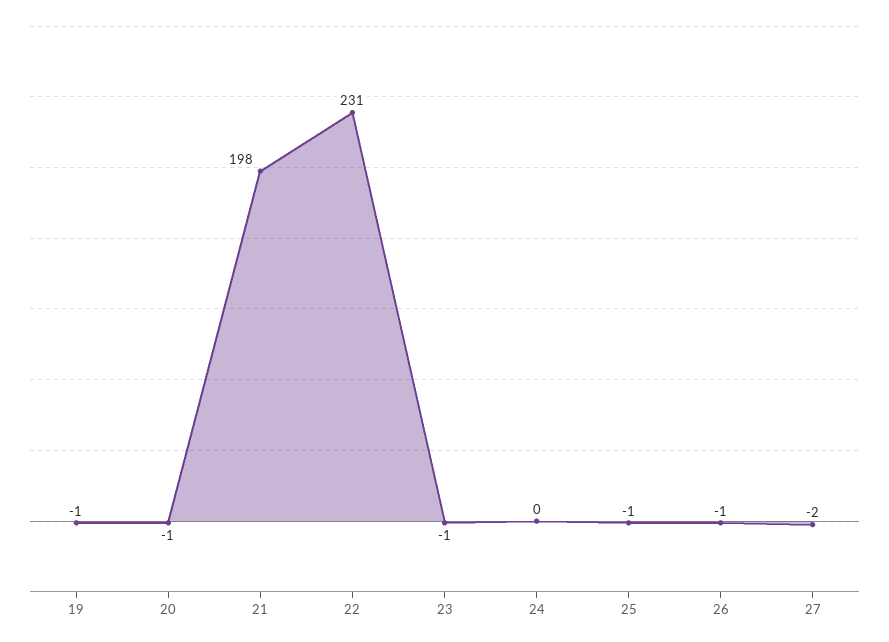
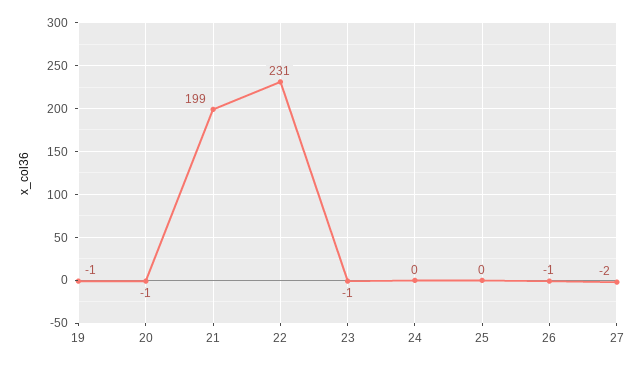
21: 198 -> 199
25: -1 -> 0

